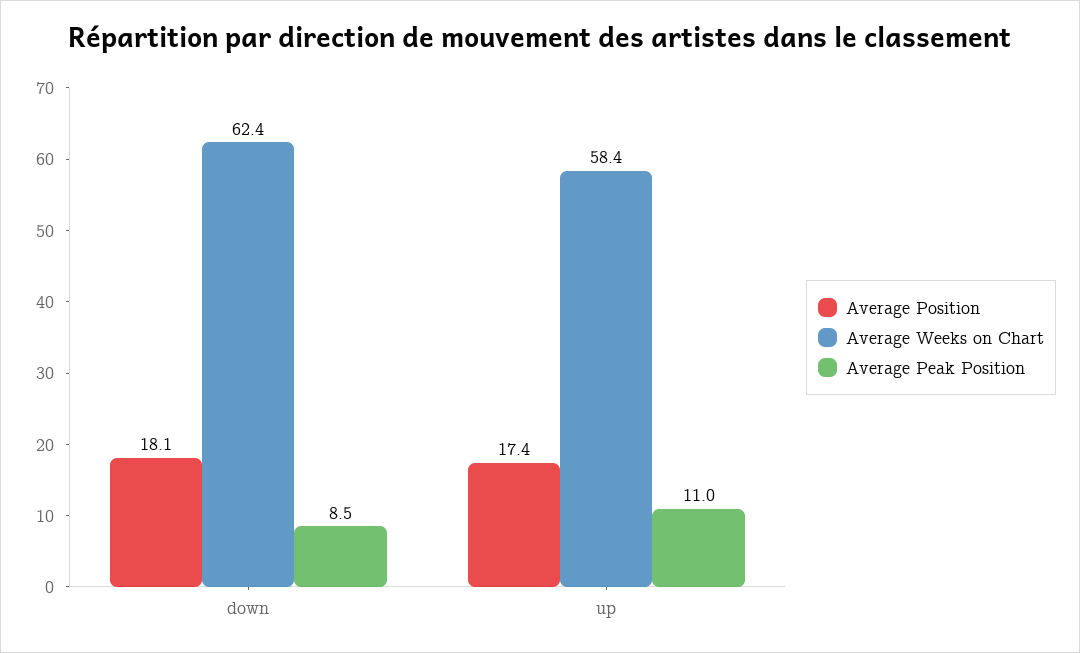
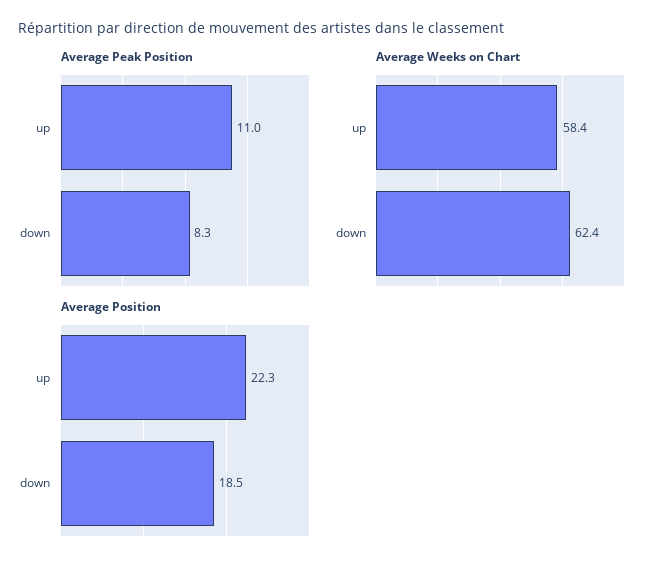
Average Position, down: 18.1 -> 18.5
Average Peak Position, down: 8.5 -> 8.3
Average Position, up: 17.4 -> 22.3

